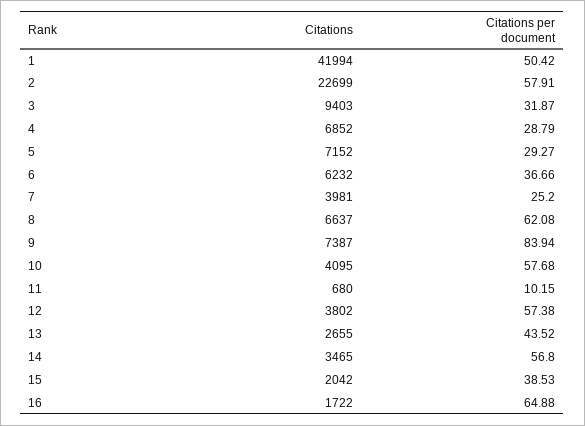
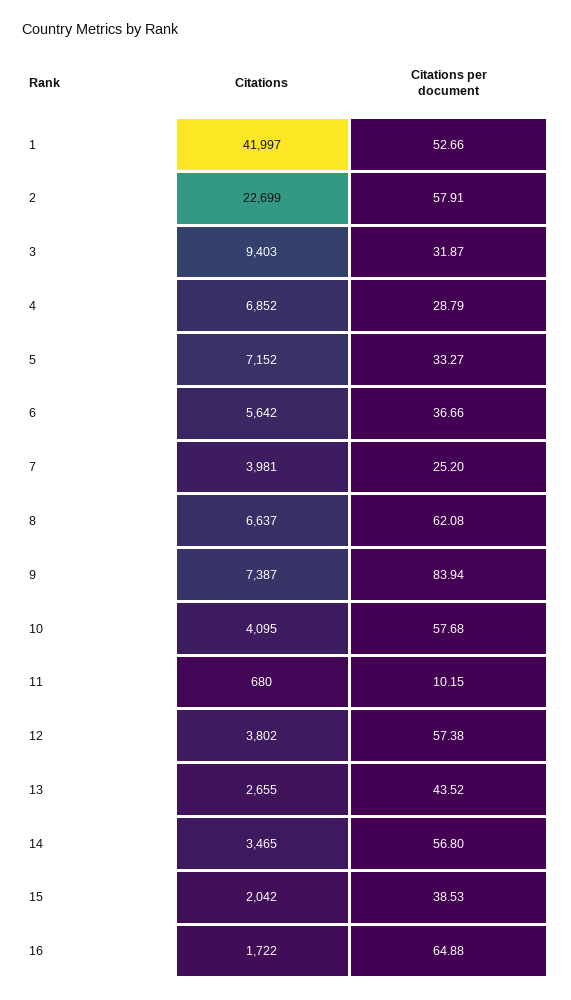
Citations, 1: 41994 -> 41997
Citations per document, 1: 50.42 -> 52.66
Citations per document, 5: 29.27 -> 33.27
Citations, 6: 6232 -> 5642

